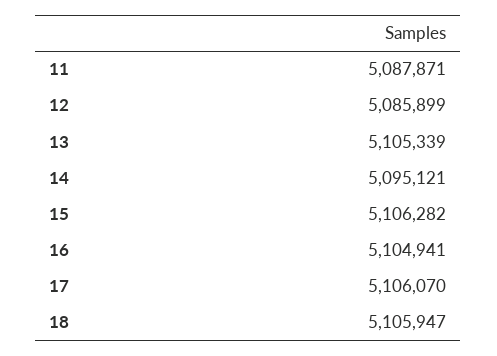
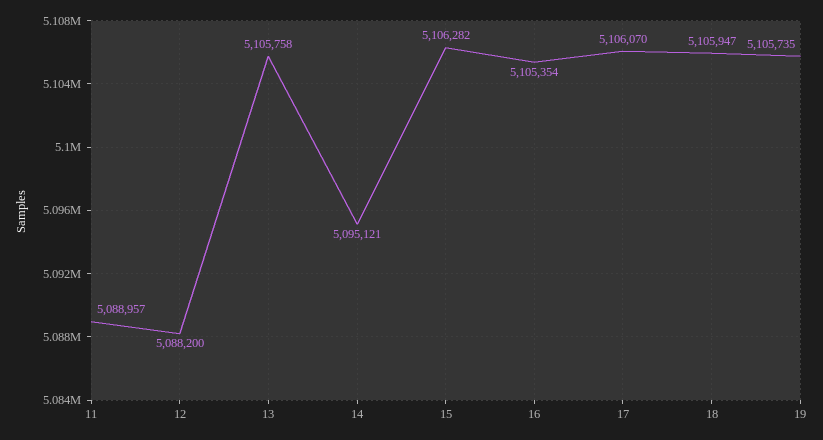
11: 5087871 -> 5088957
12: 5085899 -> 5088200
13: 5105339 -> 5105758
16: 5104941 -> 5105354
19: none -> 5105735

